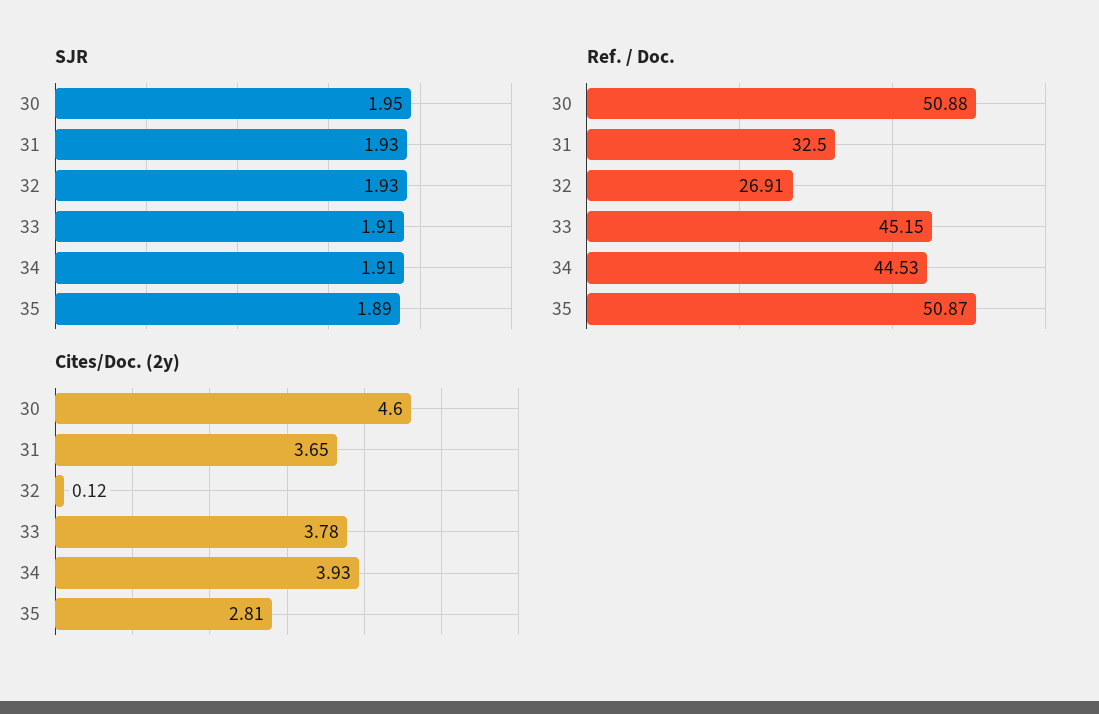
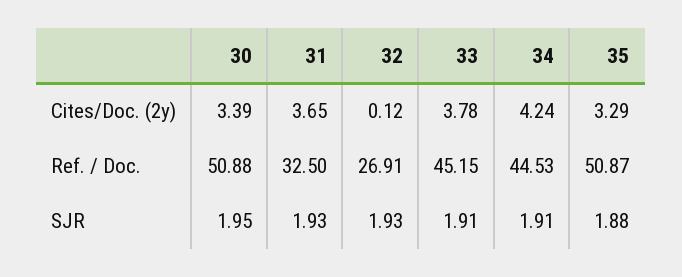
SJR, 35: 1.89 -> 1.88
Cites/Doc. (2y), 30: 4.6 -> 3.39
Cites/Doc. (2y), 34: 3.93 -> 4.24
Cites/Doc. (2y), 35: 2.81 -> 3.29

